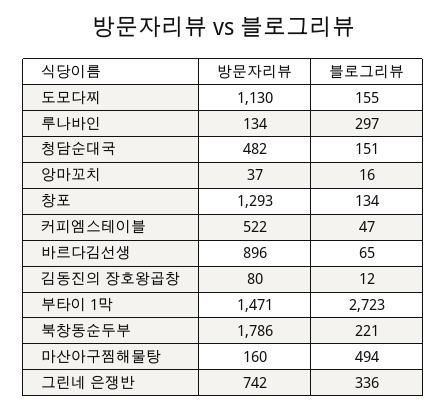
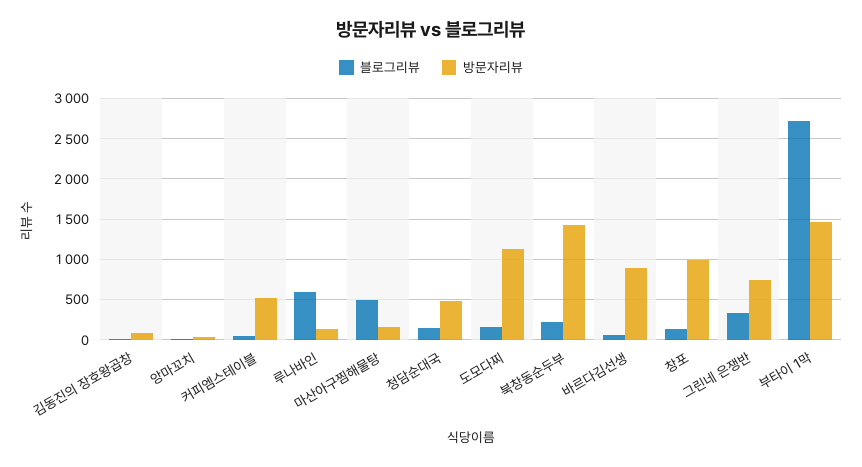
블로그리뷰, 루나바인: 297 -> 600
방문자리뷰, 창포: 1293 -> 1000
방문자리뷰, 북창동순두부: 1786 -> 1400

